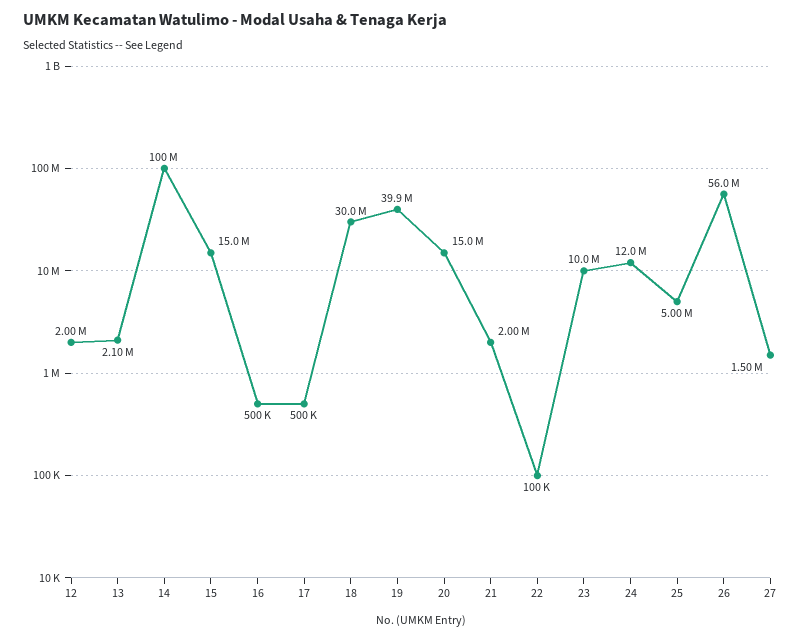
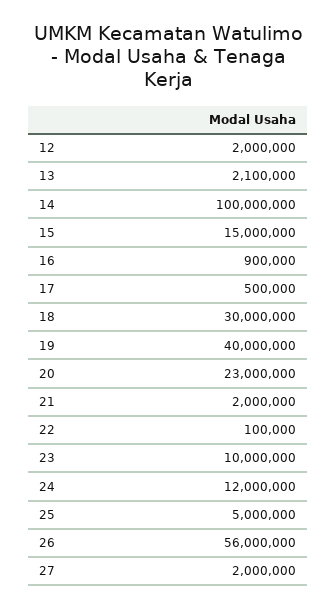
16: 500000 -> 900000
19: 39900000 -> 40000000
20: 15000000 -> 23000000
27: 1500000 -> 2000000

